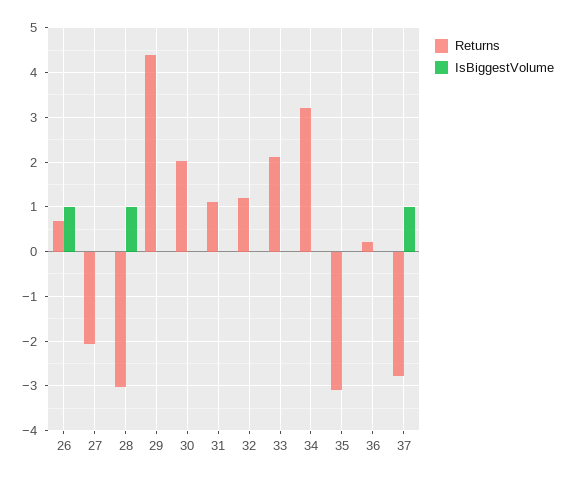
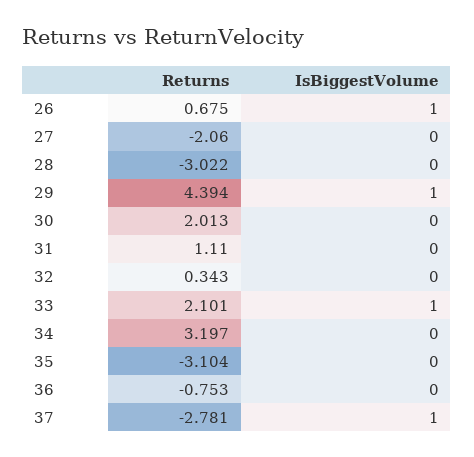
IsBiggestVolume, 28: 1 -> 0
IsBiggestVolume, 29: 0 -> 1
Returns, 32: 1.2 -> 0.343
IsBiggestVolume, 33: 0 -> 1
Returns, 36: 0.2 -> -0.753

